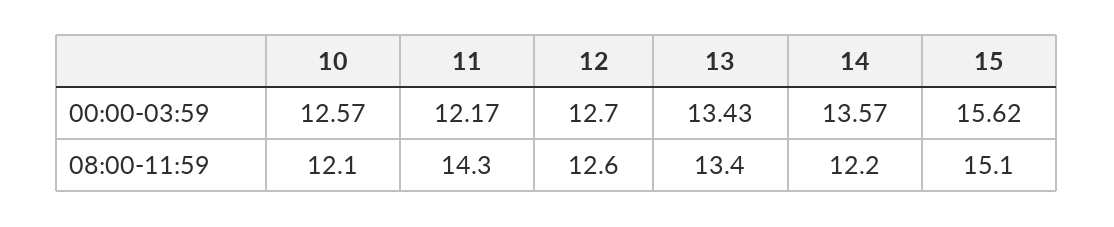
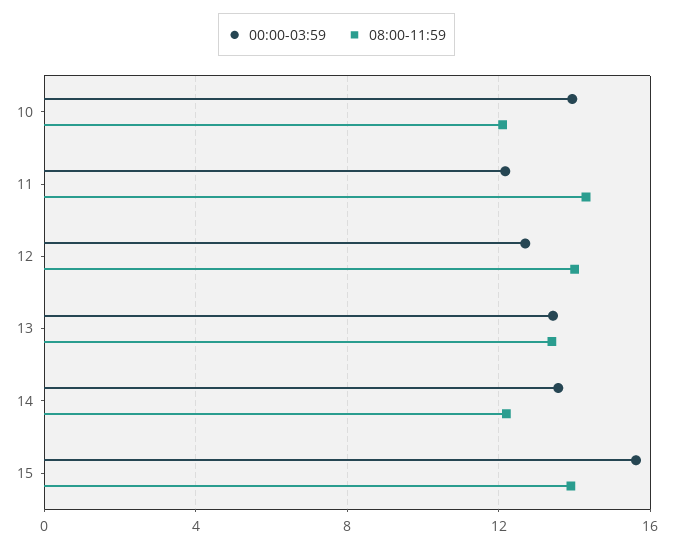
00:00-03:59, 10: 12.57 -> 14
08:00-11:59, 12: 12.6 -> 14
08:00-11:59, 15: 15.1 -> 14

